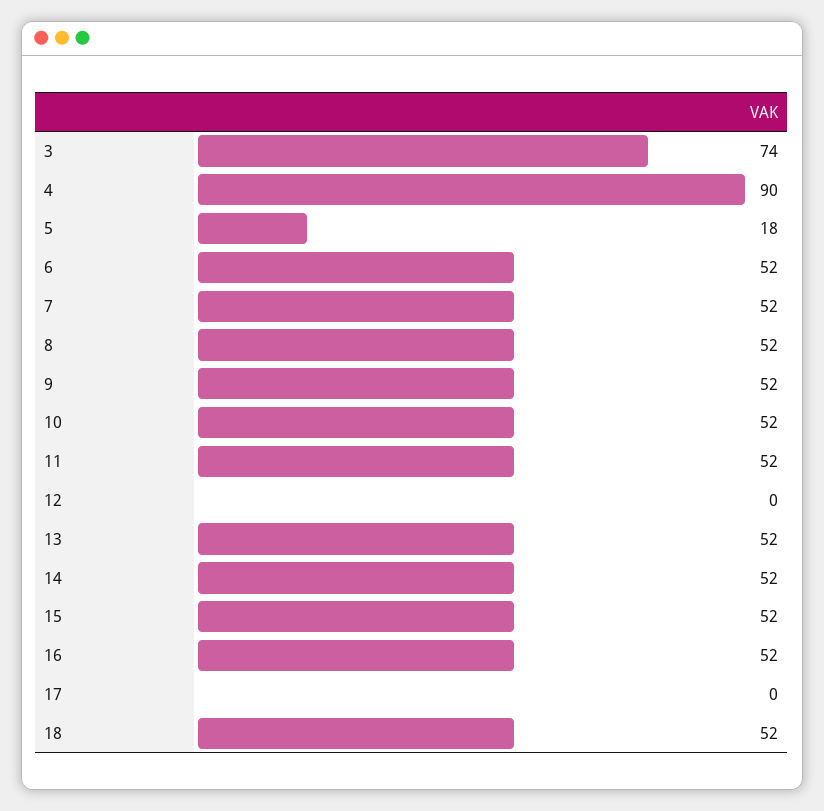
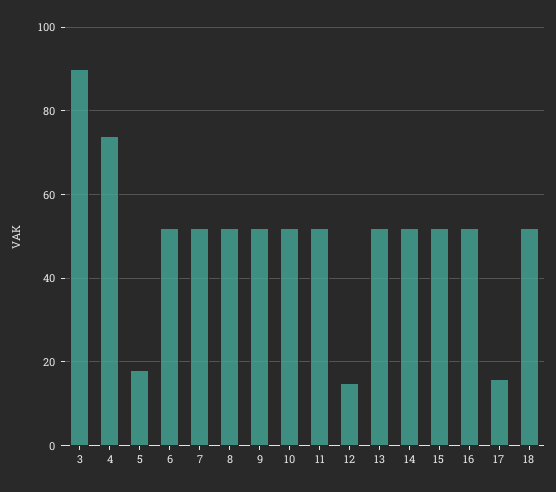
3: 74 -> 90
4: 90 -> 75
12: 0 -> 15
17: 0 -> 15

